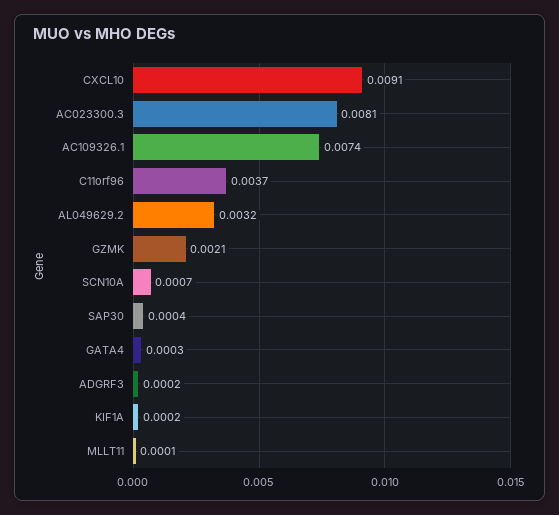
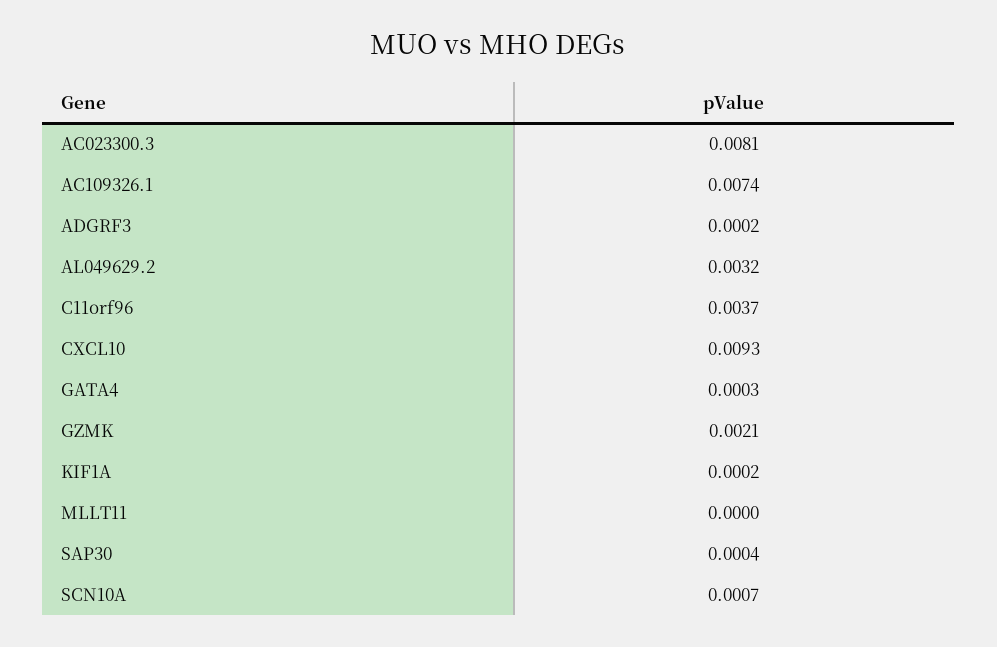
CXCL10: 0.0091 -> 0.0093
MLLT11: 0.0001 -> 0

